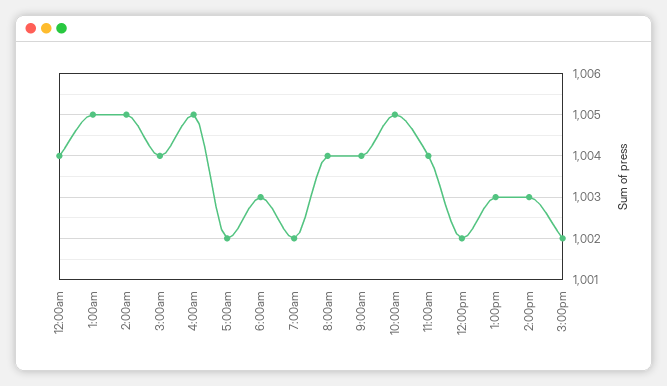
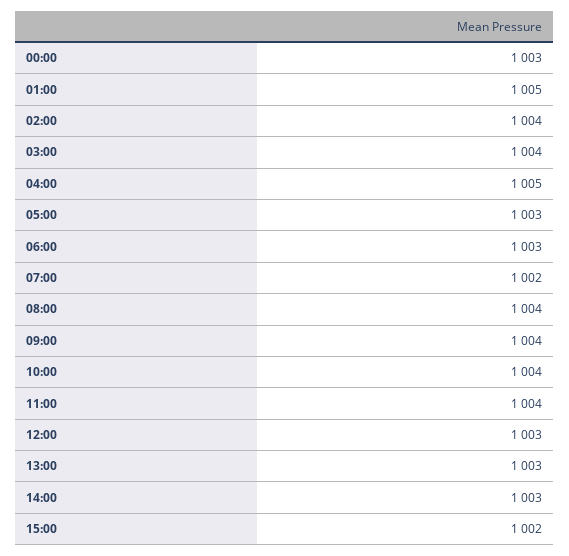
12:00am: 1004 -> 1003
2:00am: 1005 -> 1004
5:00am: 1002 -> 1003
10:00am: 1005 -> 1004
12:00pm: 1002 -> 1003

